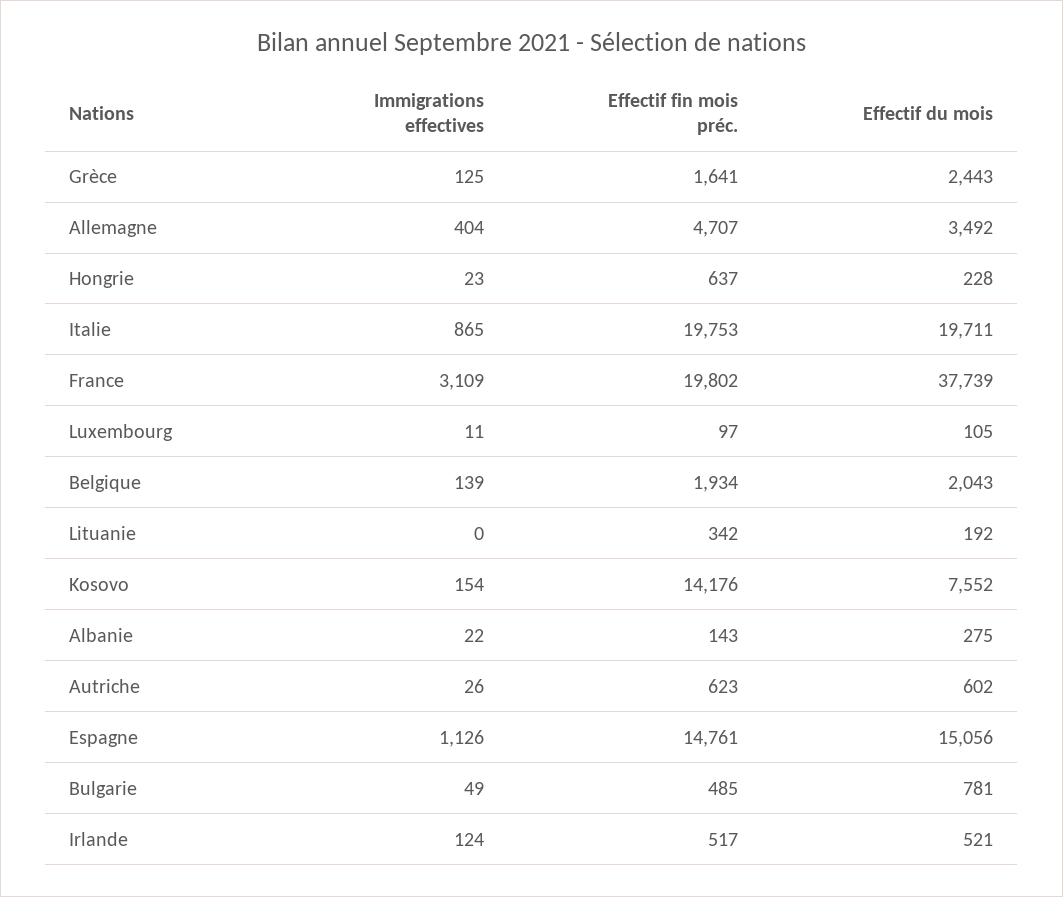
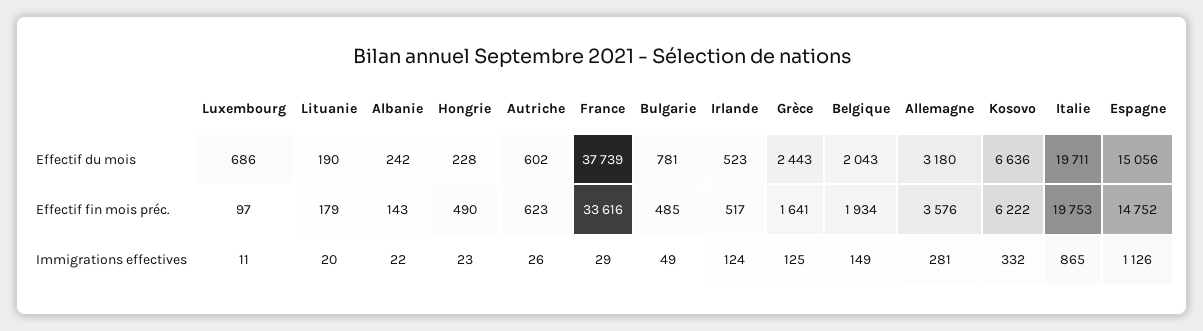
Immigrations effectives, Allemagne: 404 -> 281
Effectif fin mois préc., Allemagne: 4707 -> 3576
Effectif du mois, Allemagne: 3492 -> 3180
Effectif fin mois préc., Hongrie: 637 -> 490
Immigrations effectives, France: 3109 -> 29
Effectif fin mois préc., France: 19802 -> 33616
Effectif du mois, Luxembourg: 105 -> 686
Immigrations effectives, Belgique: 139 -> 149
Immigrations effectives, Lituanie: 0 -> 20
Effectif fin mois préc., Lituanie: 342 -> 179
Effectif du mois, Lituanie: 192 -> 190
Immigrations effectives, Kosovo: 154 -> 332
Effectif fin mois préc., Kosovo: 14176 -> 6222
Effectif du mois, Kosovo: 7552 -> 6636
Effectif du mois, Albanie: 275 -> 242
Effectif fin mois préc., Espagne: 14761 -> 14752
Effectif du mois, Irlande: 521 -> 523

